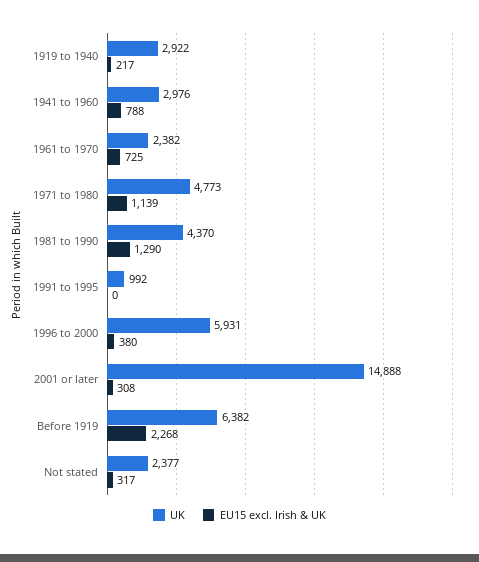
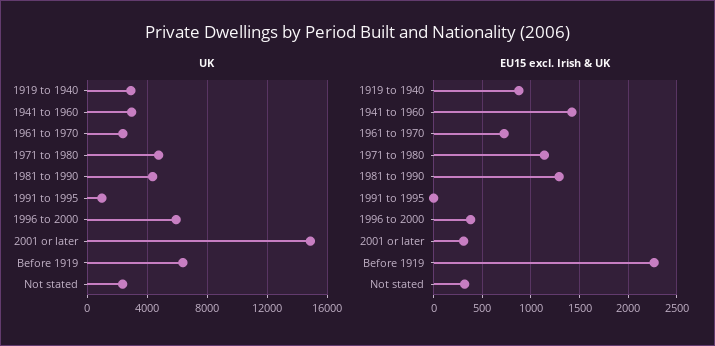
EU15 excl. Irish & UK, 1919 to 1940: 217 -> 900
EU15 excl. Irish & UK, 1941 to 1960: 788 -> 1400

